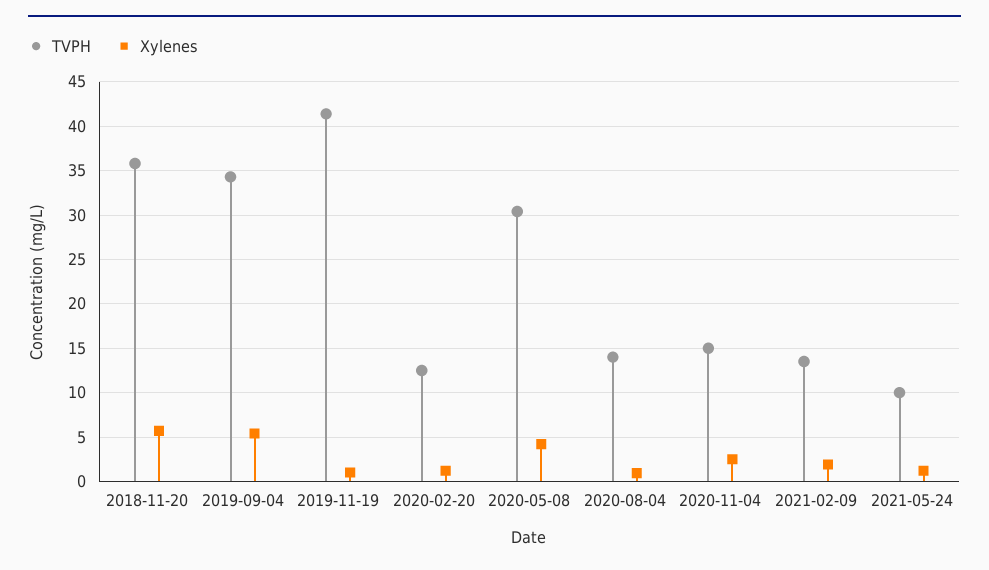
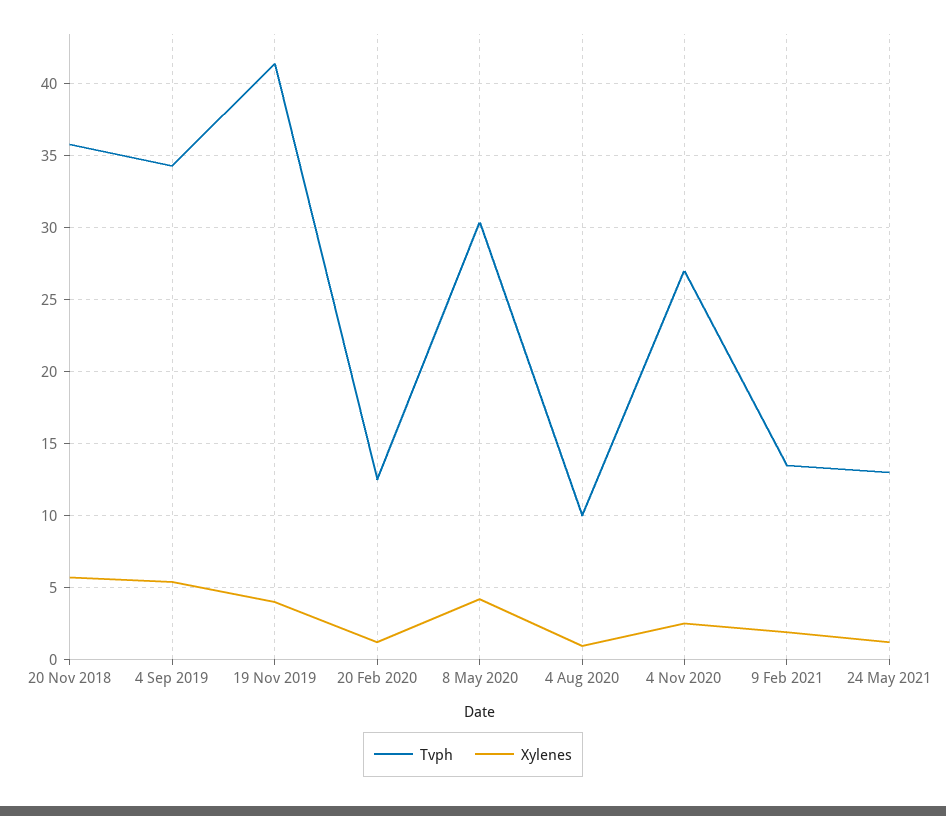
Xylenes, 2019-11-19: 1 -> 4
TVPH, 2020-08-04: 14 -> 10
TVPH, 2020-11-04: 15 -> 27
TVPH, 2021-05-24: 10 -> 13

